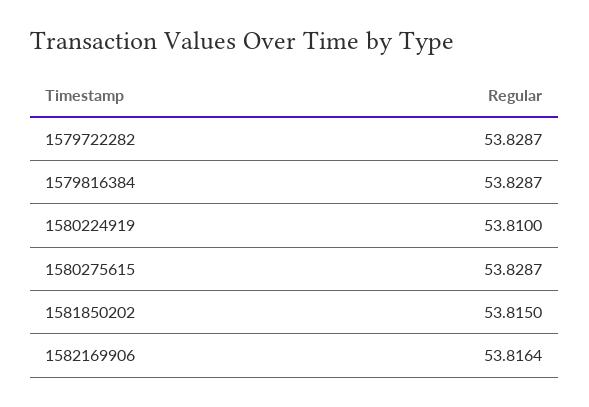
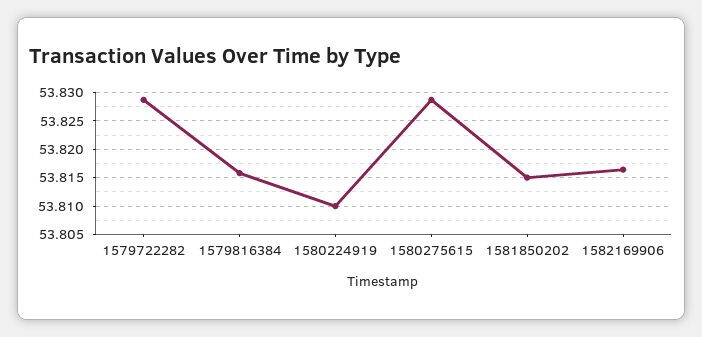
1579816384: 53.8287 -> 53.815

